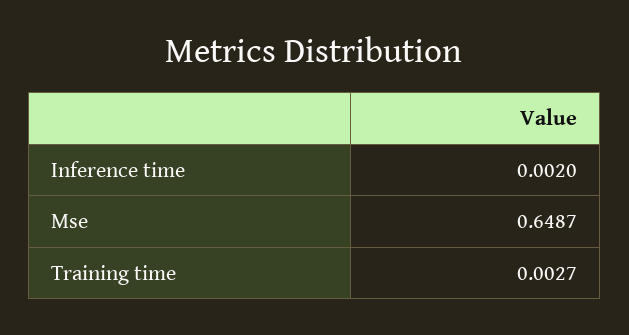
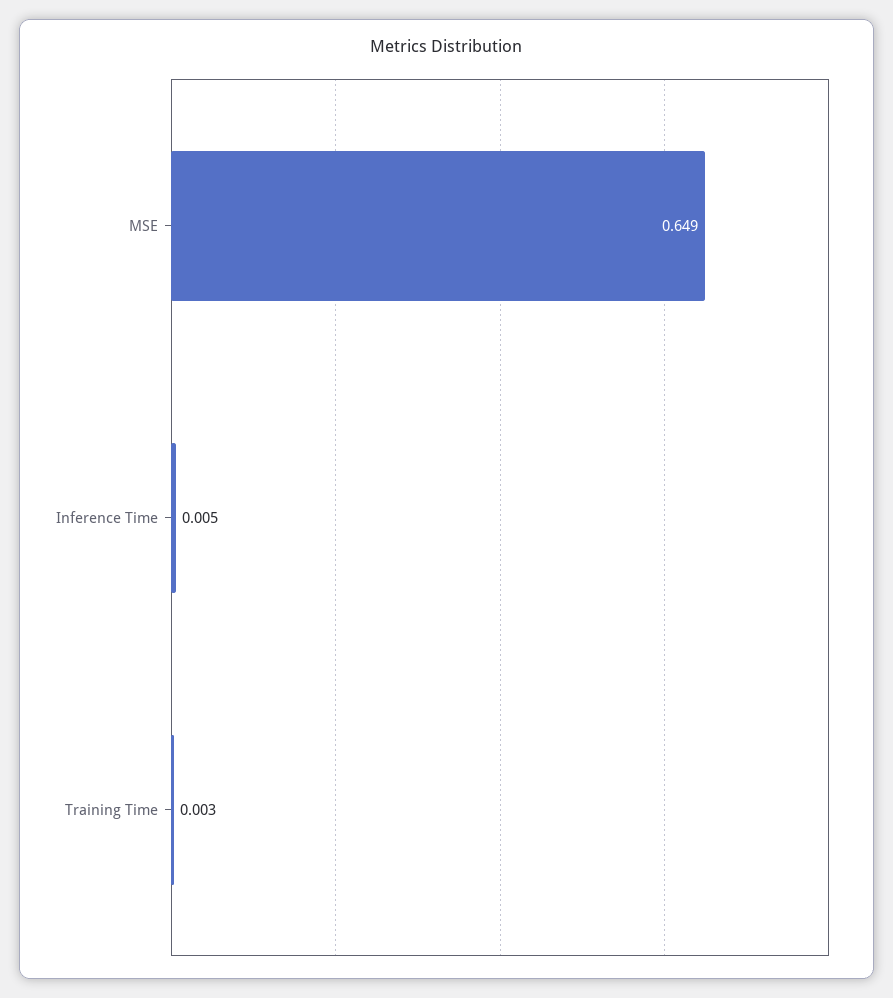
Inference time: 0.002 -> 0.005

